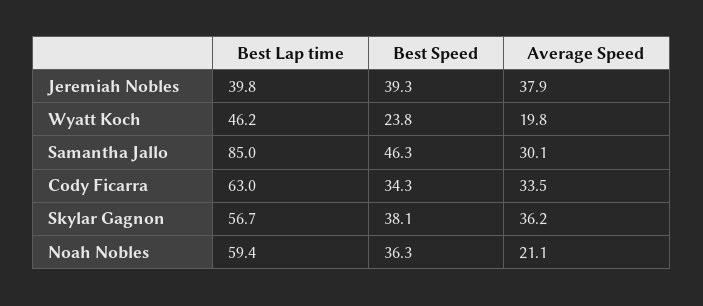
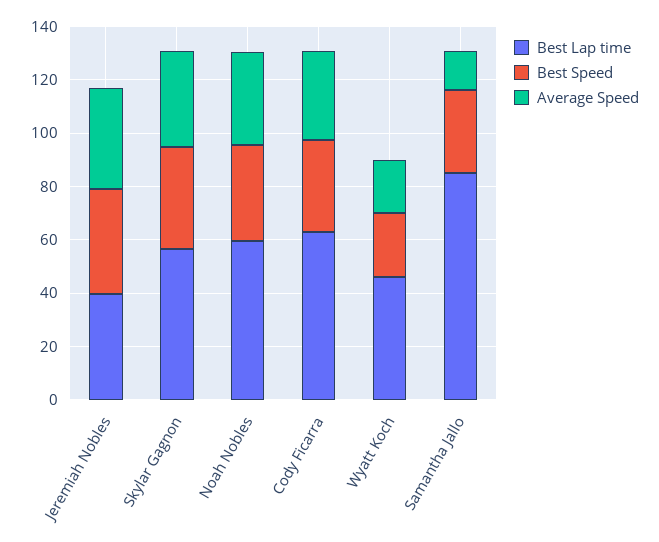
Best Speed, Samantha Jallo: 46.3 -> 30
Average Speed, Samantha Jallo: 30.1 -> 15
Average Speed, Noah Nobles: 21.1 -> 35

